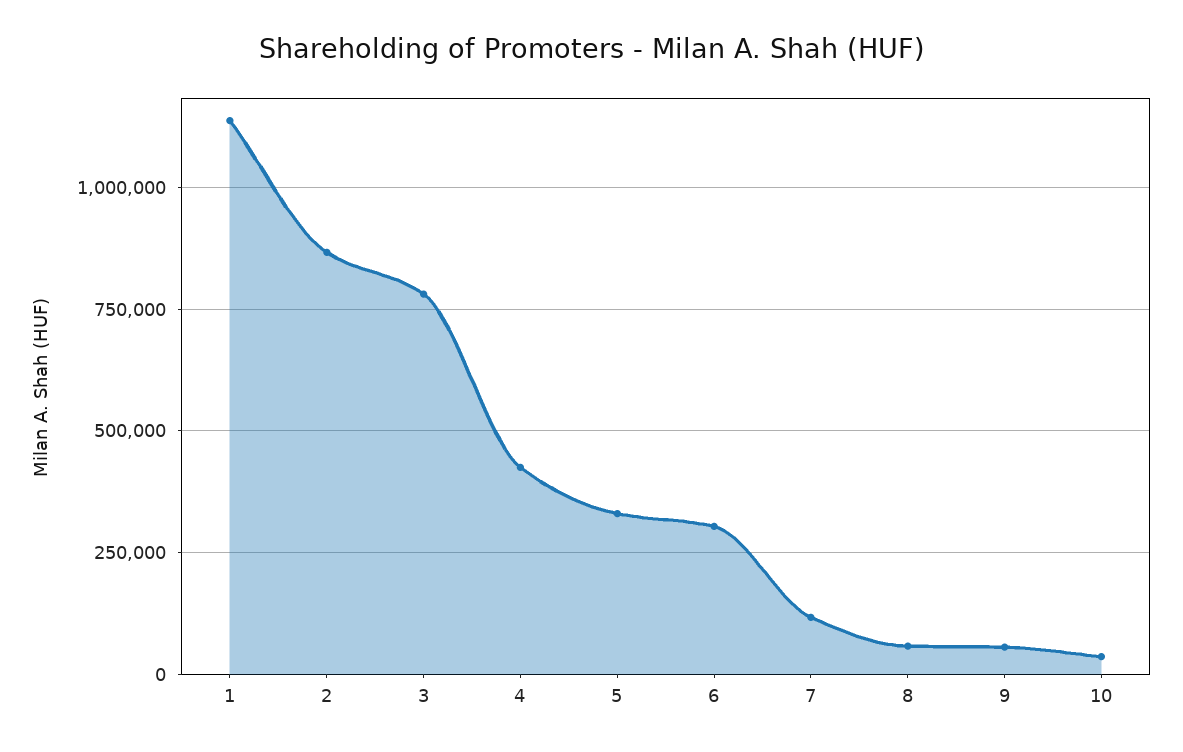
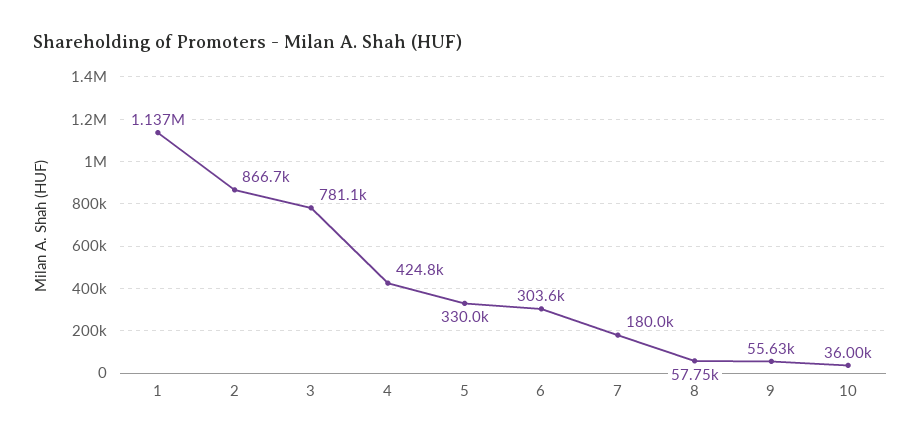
7: 125000 -> 180000

